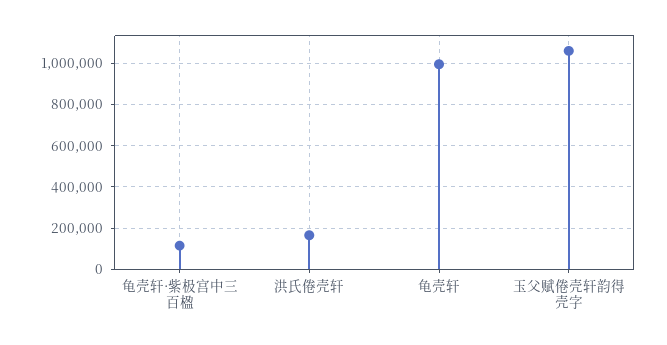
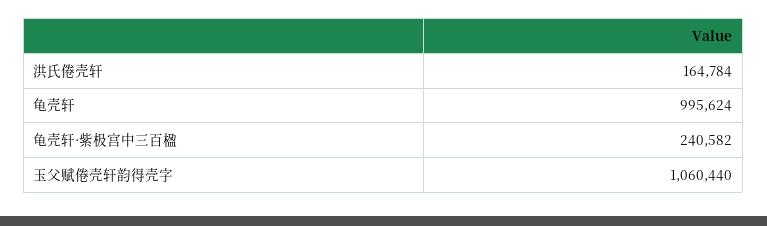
龟壳轩·紫极宫中三百楹: 100000 -> 240582

